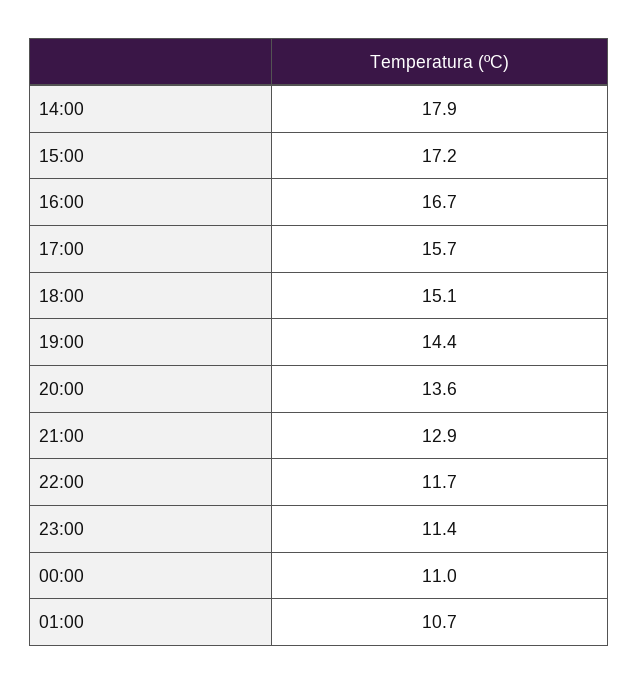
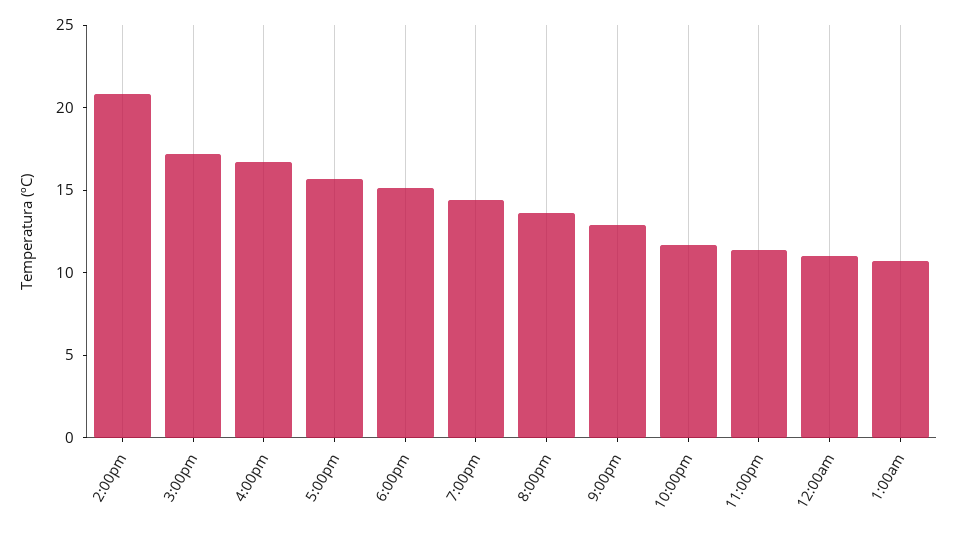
14:00: 17.9 -> 21

